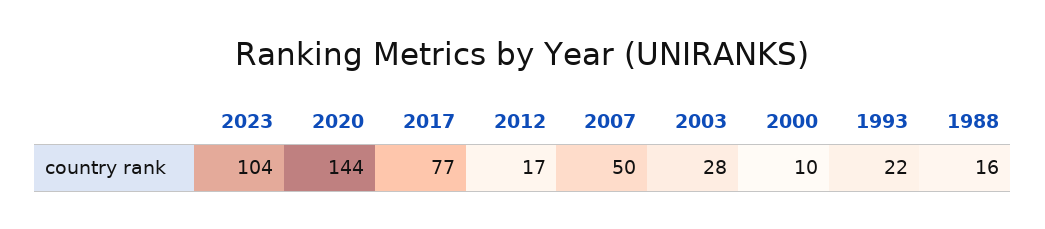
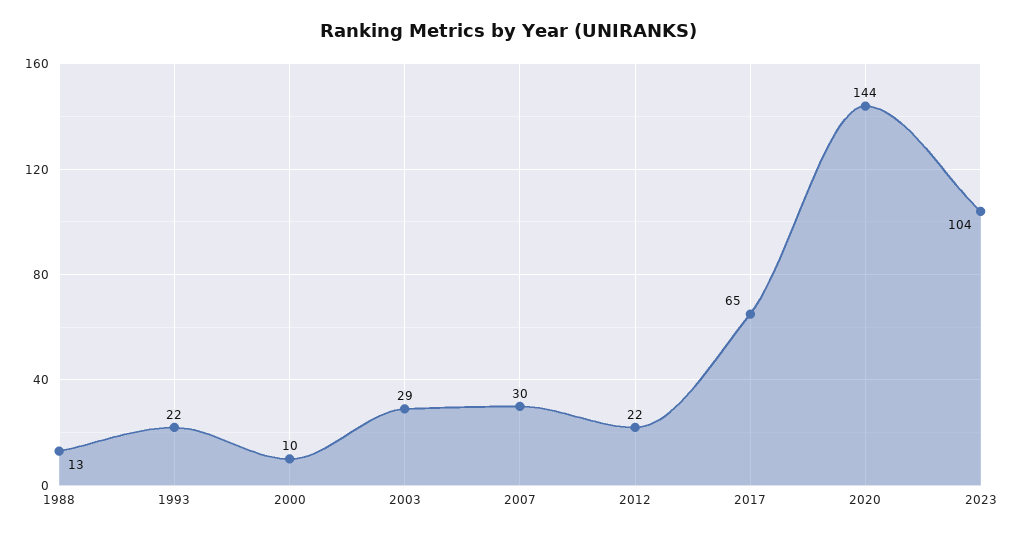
2017: 77 -> 65
2012: 17 -> 22
2007: 50 -> 30
2003: 28 -> 29
1988: 16 -> 13

